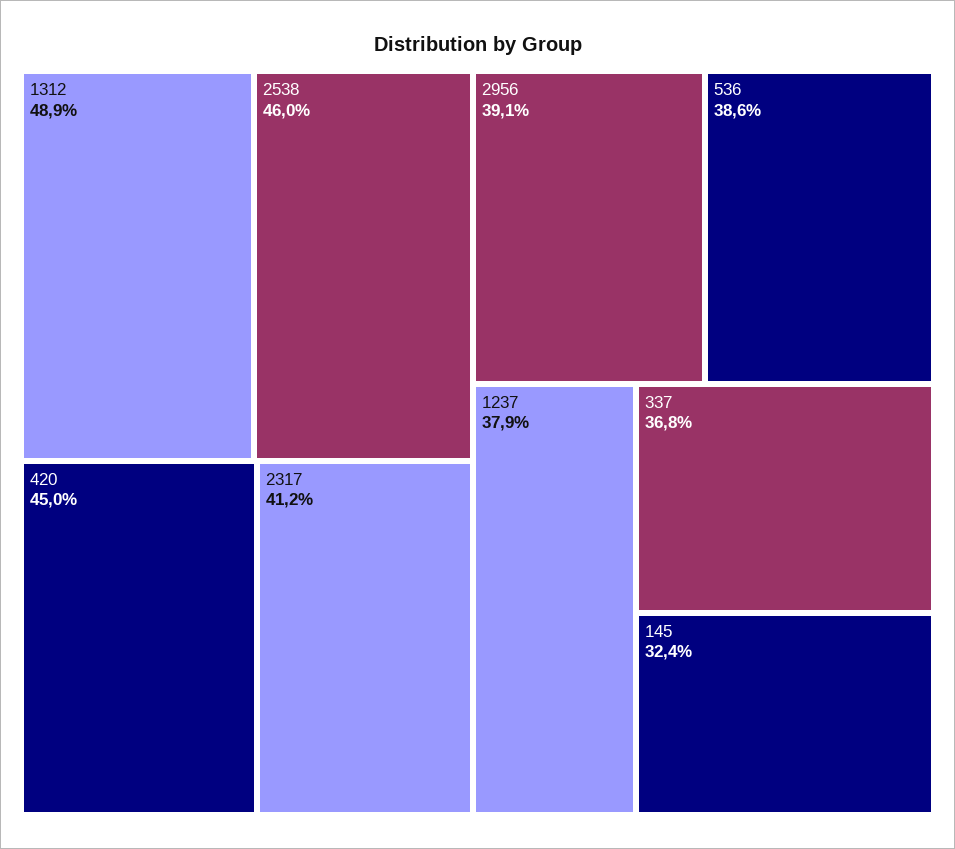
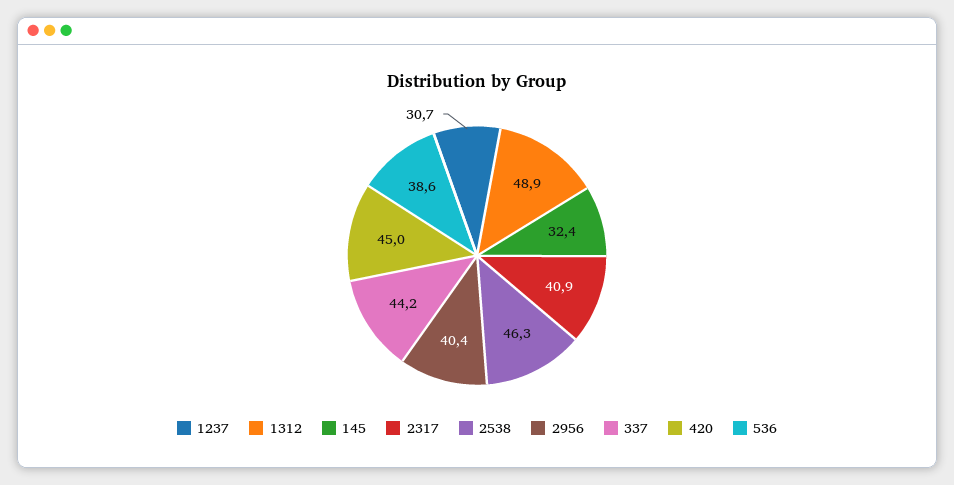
2538: 46 -> 46.3
2317: 41.2 -> 40.9
2956: 39.1 -> 40.4
1237: 37.9 -> 30.7
337: 36.8 -> 44.2

